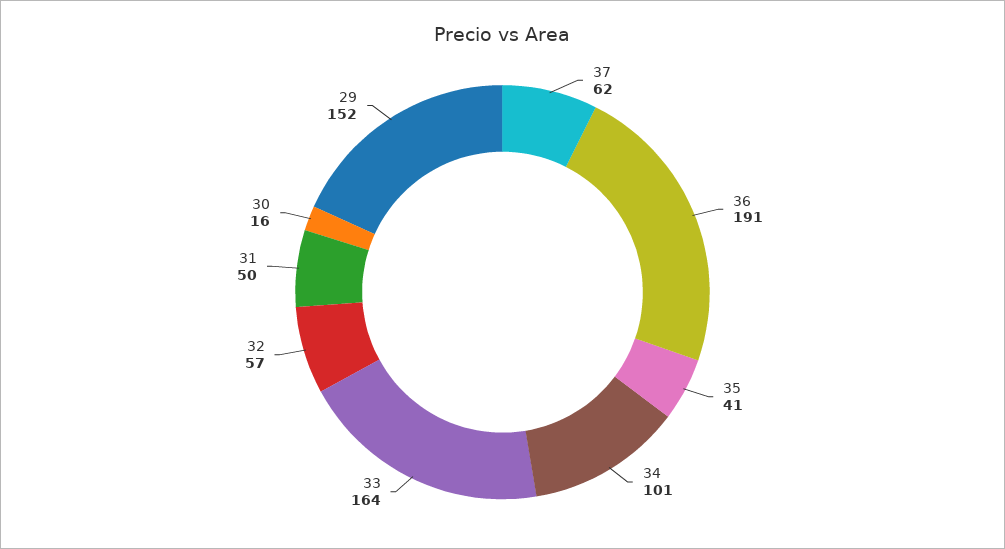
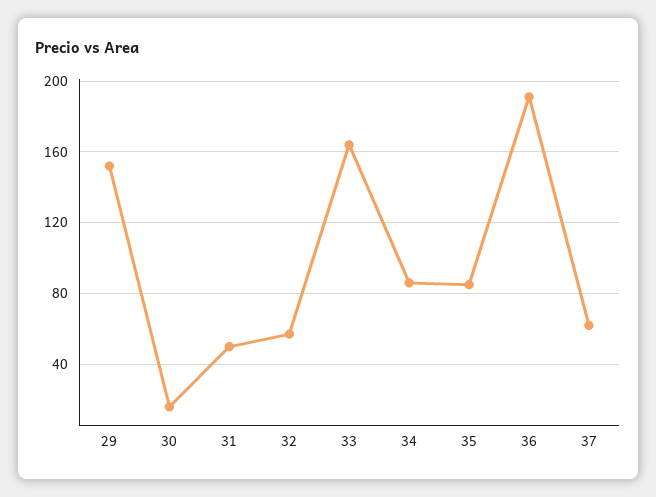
35: 41 -> 85
34: 101 -> 85

